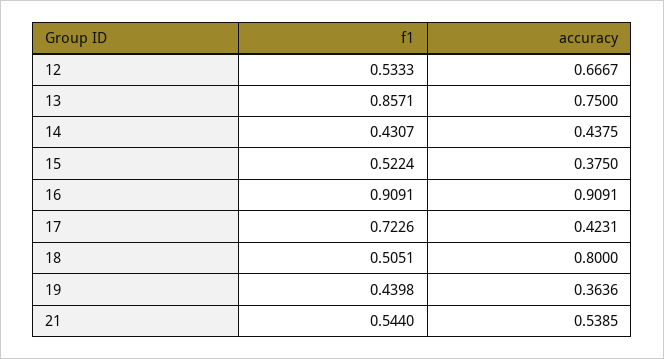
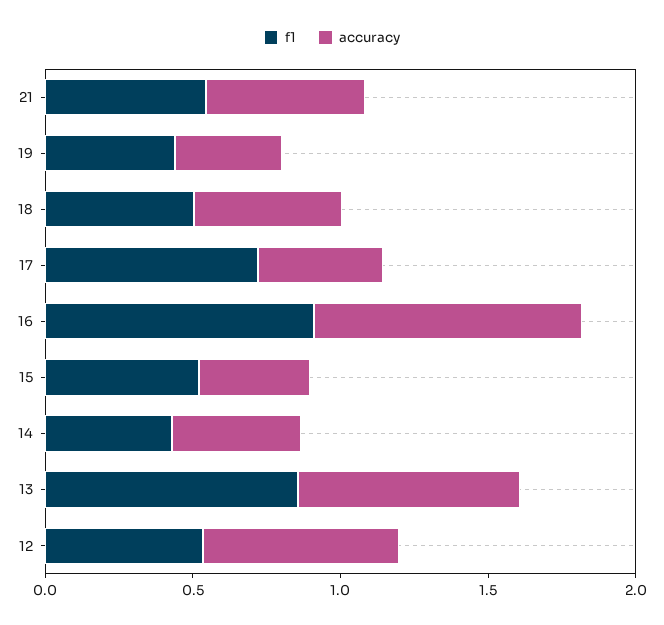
accuracy, 18: 0.8 -> 0.5

